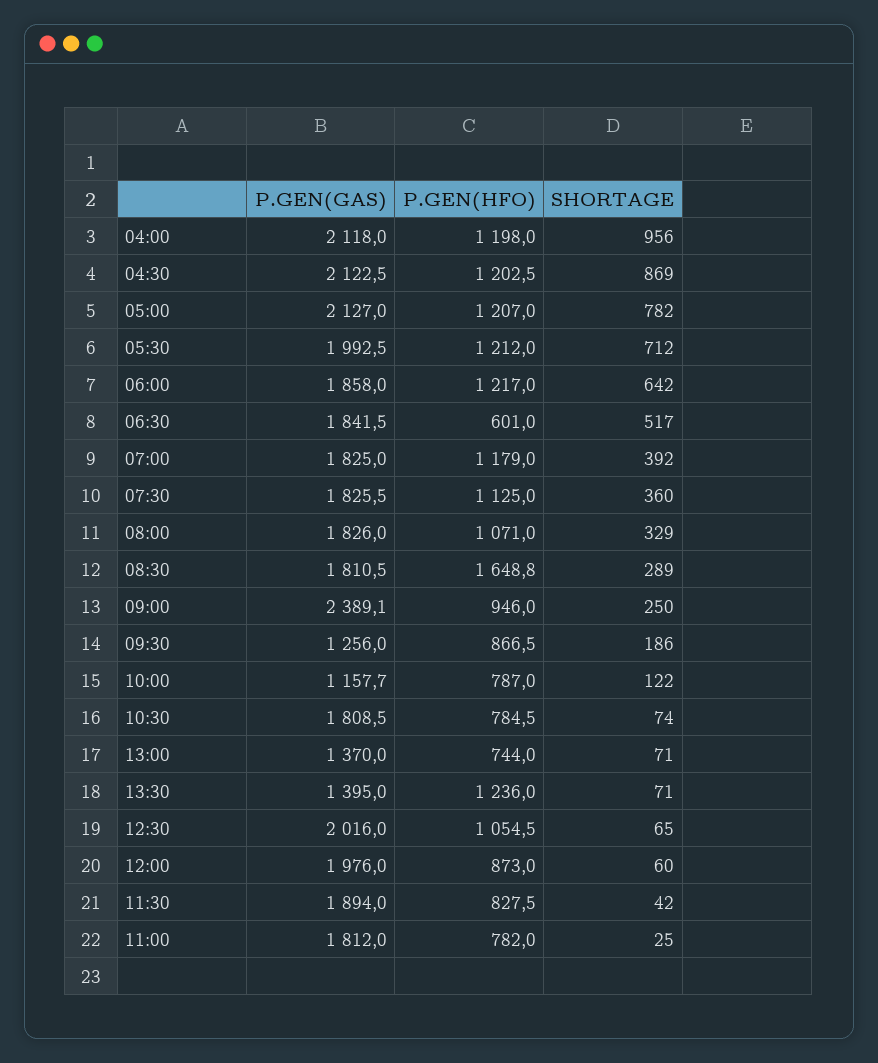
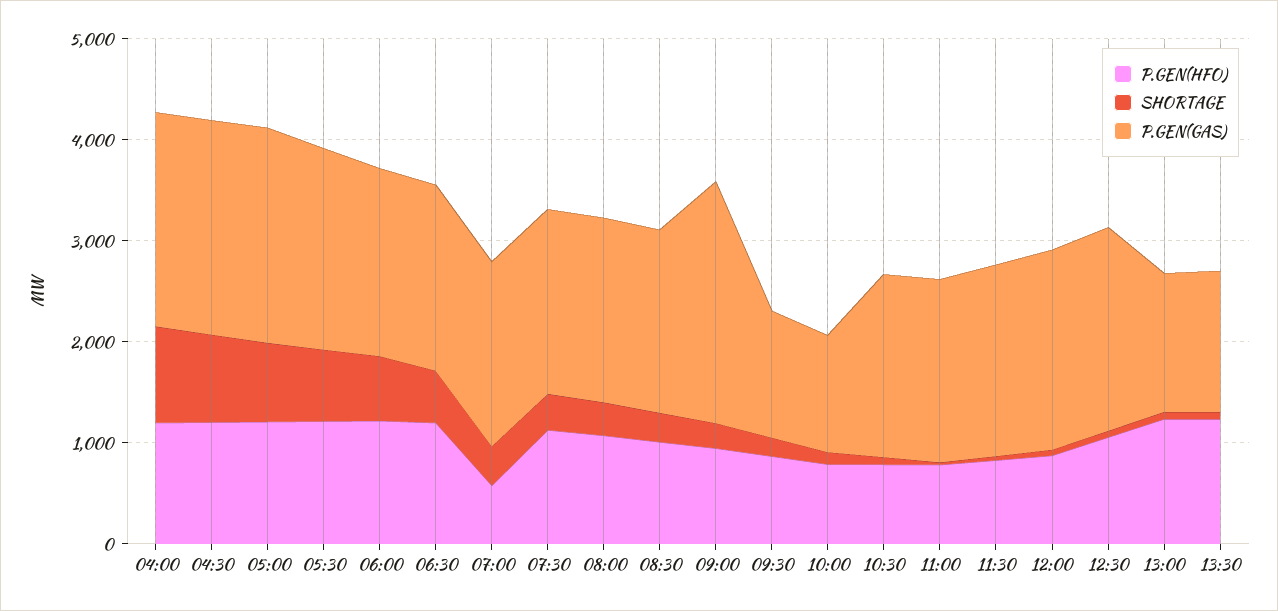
P.GEN(HFO), 06:30: 601 -> 1200
P.GEN(HFO), 07:00: 1179 -> 600
P.GEN(HFO), 08:30: 1648.8 -> 1000
P.GEN(HFO), 13:00: 744 -> 1200

